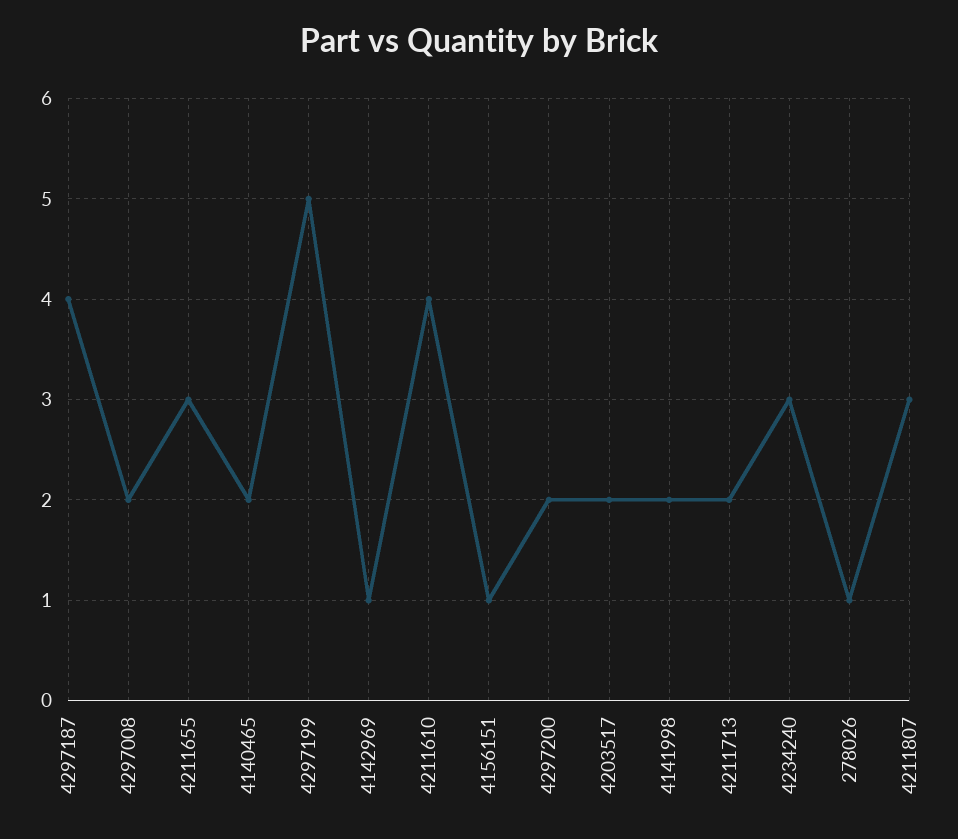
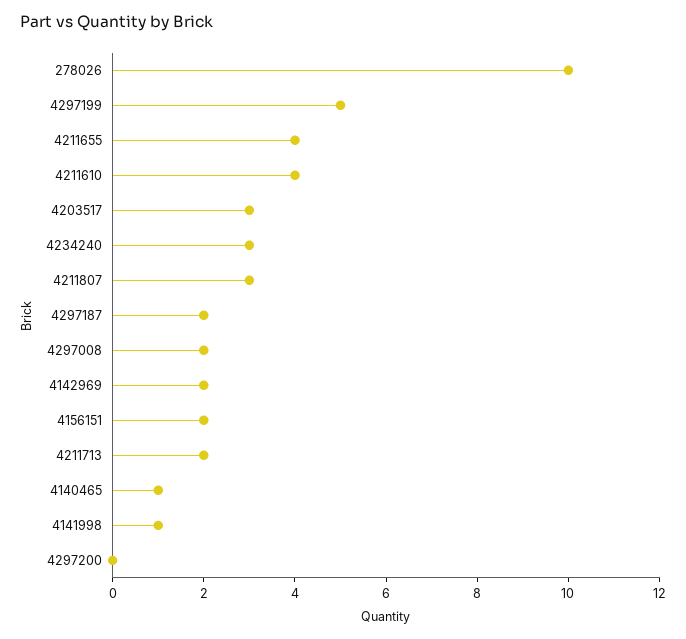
4297187: 4 -> 2
4211655: 3 -> 4
4140465: 2 -> 1
4142969: 1 -> 2
4156151: 1 -> 2
4297200: 2 -> 0
4203517: 2 -> 3
4141998: 2 -> 1
278026: 1 -> 10

